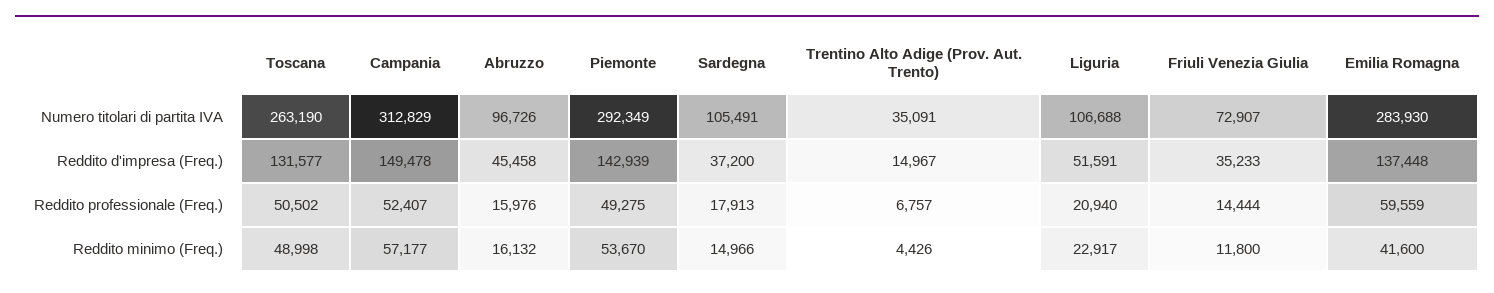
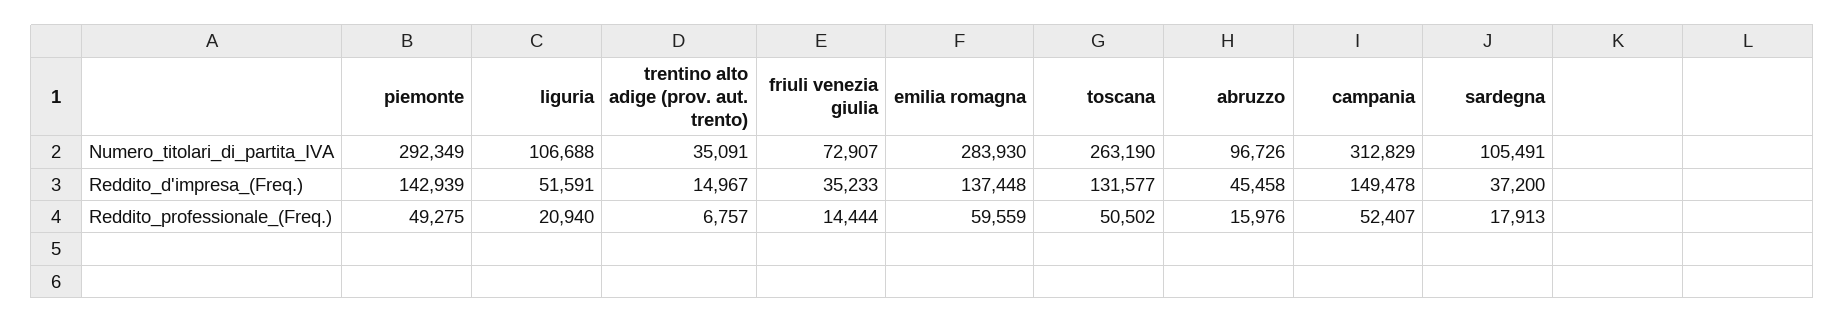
Toscana, Reddito minimo (Freq.): 48998 -> none
Campania, Reddito minimo (Freq.): 57177 -> none
Abruzzo, Reddito minimo (Freq.): 16132 -> none
Piemonte, Reddito minimo (Freq.): 53670 -> none
Sardegna, Reddito minimo (Freq.): 14966 -> none
Trentino Alto Adige (Prov. Aut. Trento), Reddito minimo (Freq.): 4426 -> none
Liguria, Reddito minimo (Freq.): 22917 -> none
Friuli Venezia Giulia, Reddito minimo (Freq.): 11800 -> none
Emilia Romagna, Reddito minimo (Freq.): 41600 -> none

